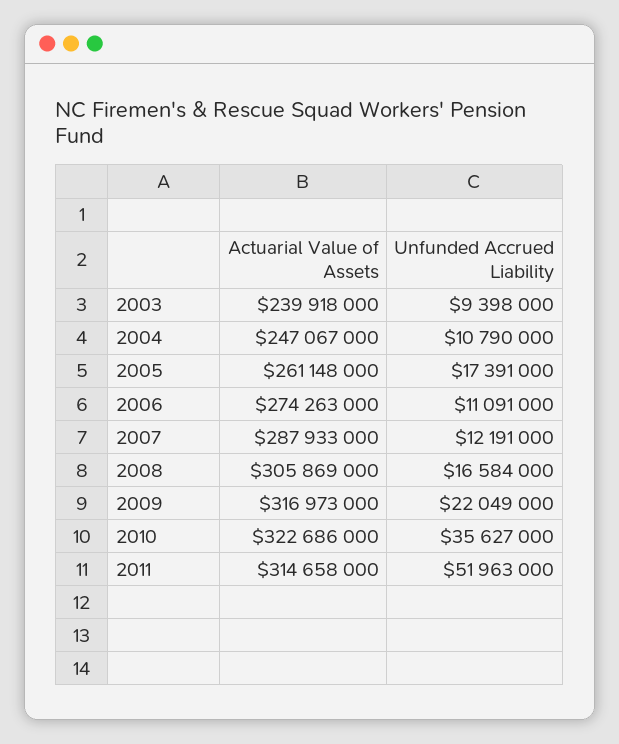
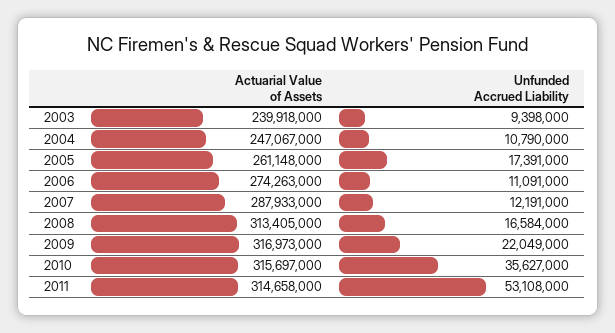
Actuarial Value of Assets, 2008: 305869000 -> 313405000
Actuarial Value of Assets, 2010: 322686000 -> 315697000
Unfunded Accrued Liability, 2011: 51963000 -> 53108000

